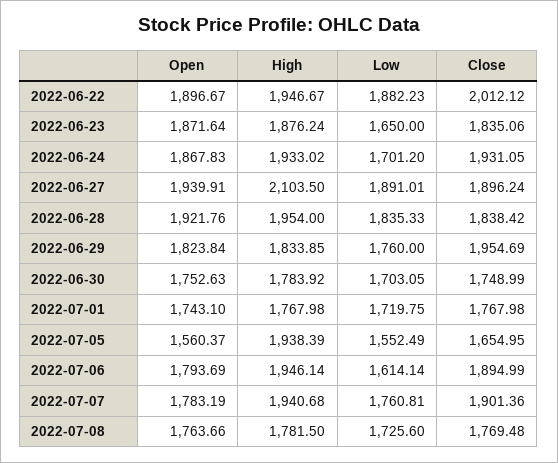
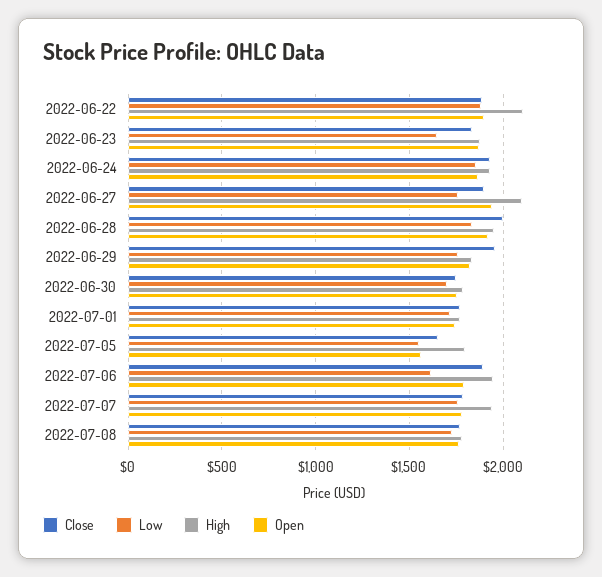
High, 2022-06-22: 1946.67 -> 2100
Close, 2022-06-22: 2012.12 -> 1900
Low, 2022-06-24: 1701.2 -> 1850
Low, 2022-06-27: 1891.01 -> 1750
Close, 2022-06-28: 1838.42 -> 2000
High, 2022-07-05: 1938.39 -> 1800
Close, 2022-07-07: 1901.36 -> 1800

